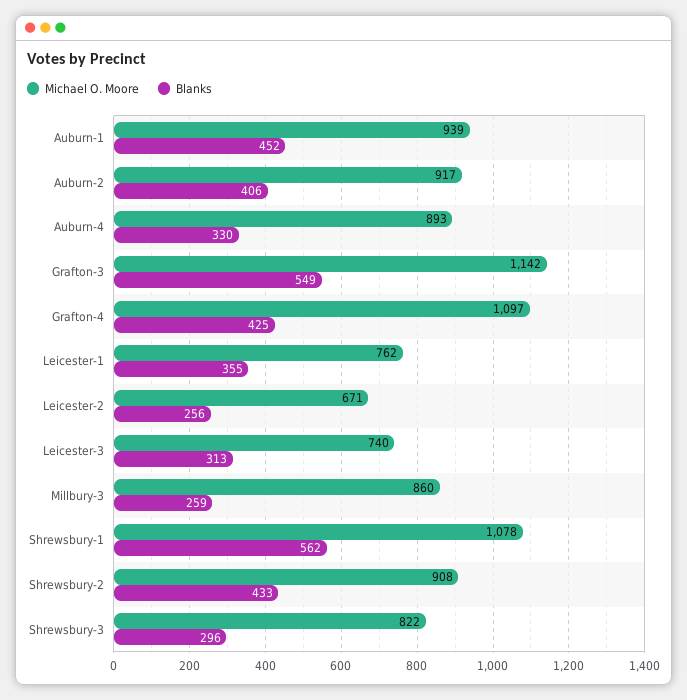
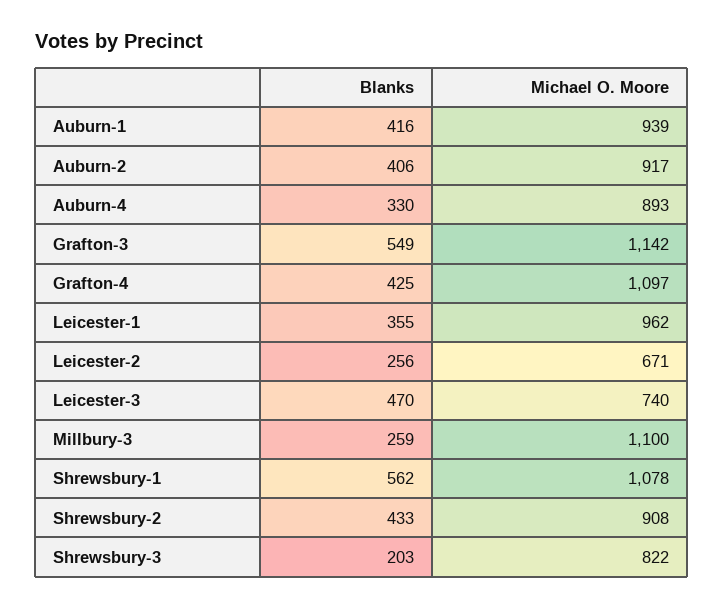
Blanks, Auburn-1: 452 -> 416
Michael O. Moore, Leicester-1: 762 -> 962
Blanks, Leicester-3: 313 -> 470
Michael O. Moore, Millbury-3: 860 -> 1100
Blanks, Shrewsbury-3: 296 -> 203

